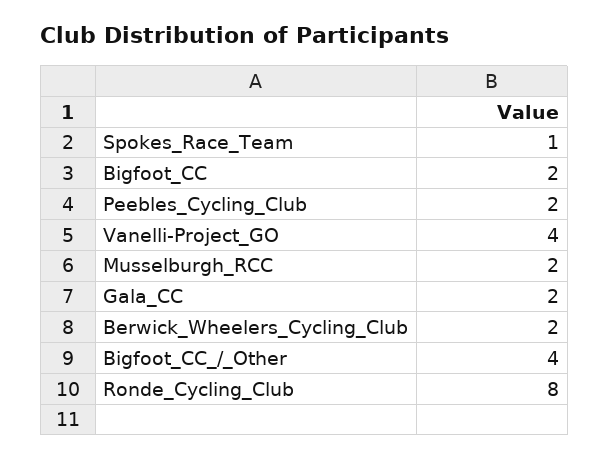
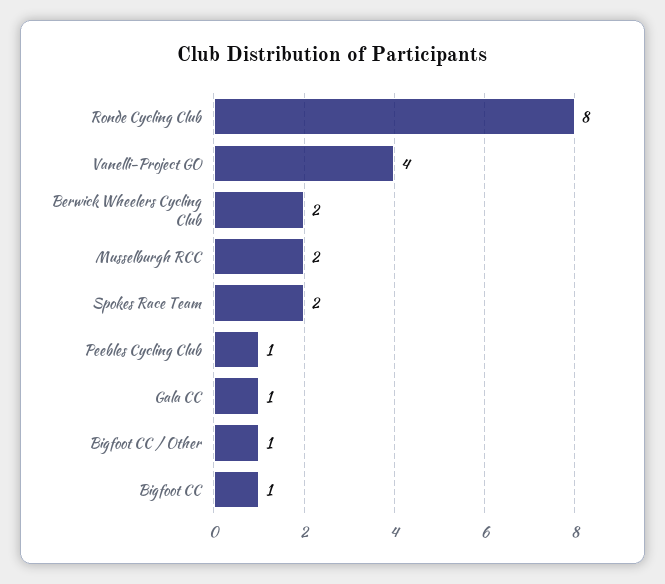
Spokes_Race_Team: 1 -> 2
Bigfoot_CC: 2 -> 1
Peebles_Cycling_Club: 2 -> 1
Gala_CC: 2 -> 1
Bigfoot_CC_/_Other: 4 -> 1

